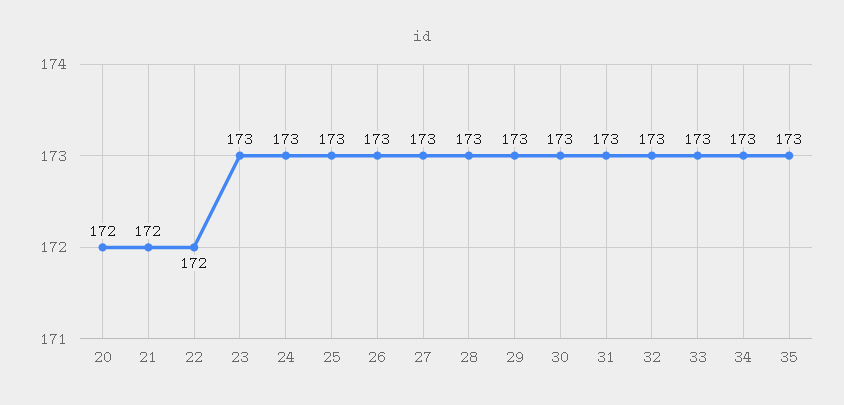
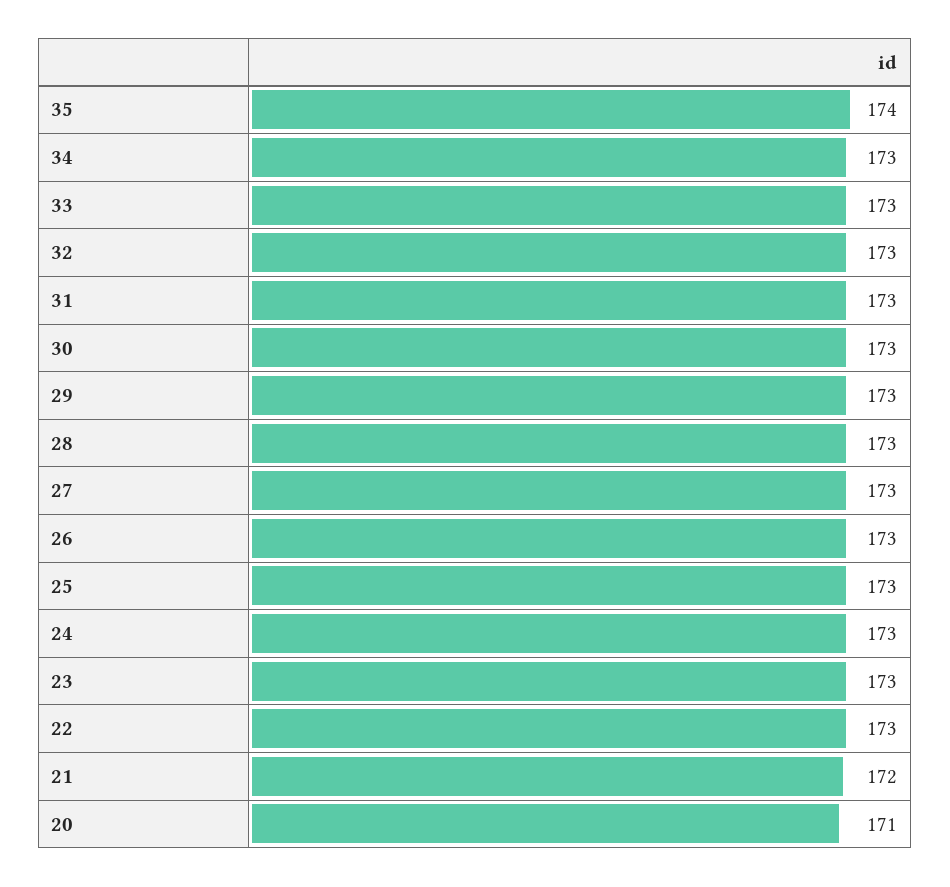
20: 172 -> 171
22: 172 -> 173
35: 173 -> 174

